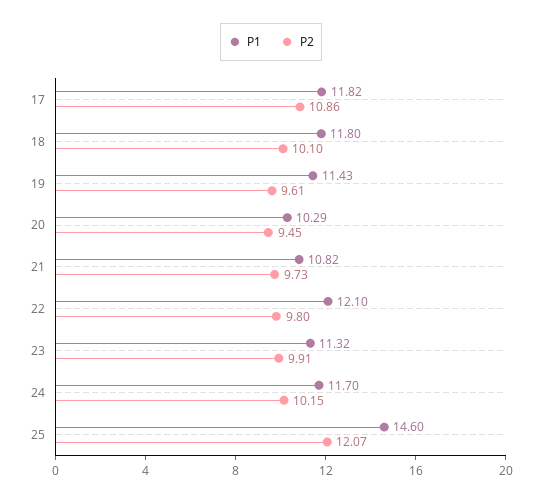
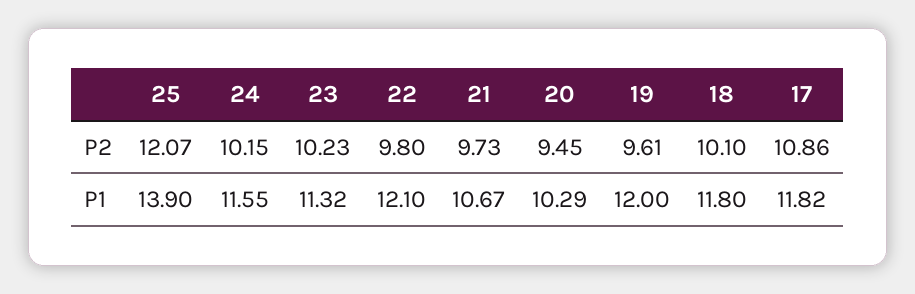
P1, 19: 11.43 -> 12
P1, 21: 10.82 -> 10.67
P2, 23: 9.91 -> 10.23
P1, 24: 11.7 -> 11.55
P1, 25: 14.6 -> 13.9

